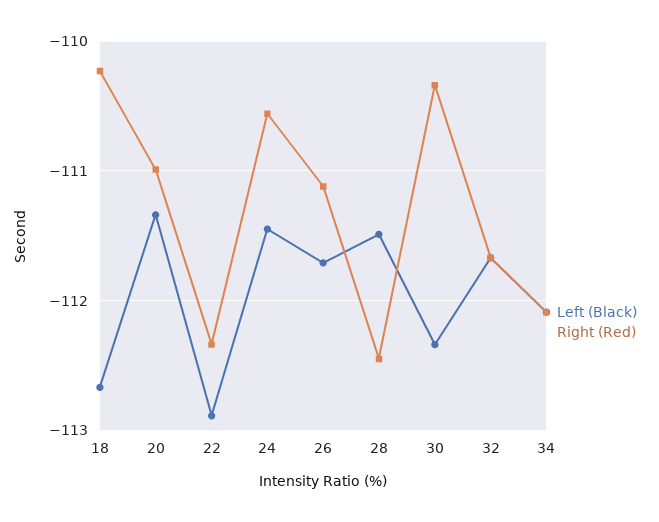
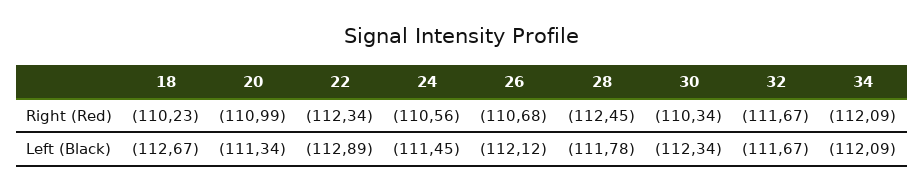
Left (Black), 26: -111.7 -> -112.12
Right (Red), 26: -111.1 -> -110.68
Left (Black), 28: -111.5 -> -111.78

